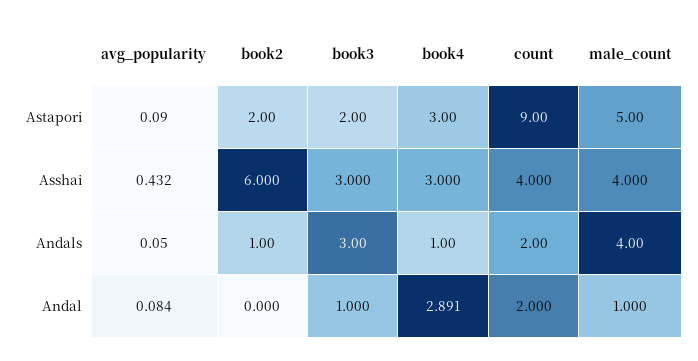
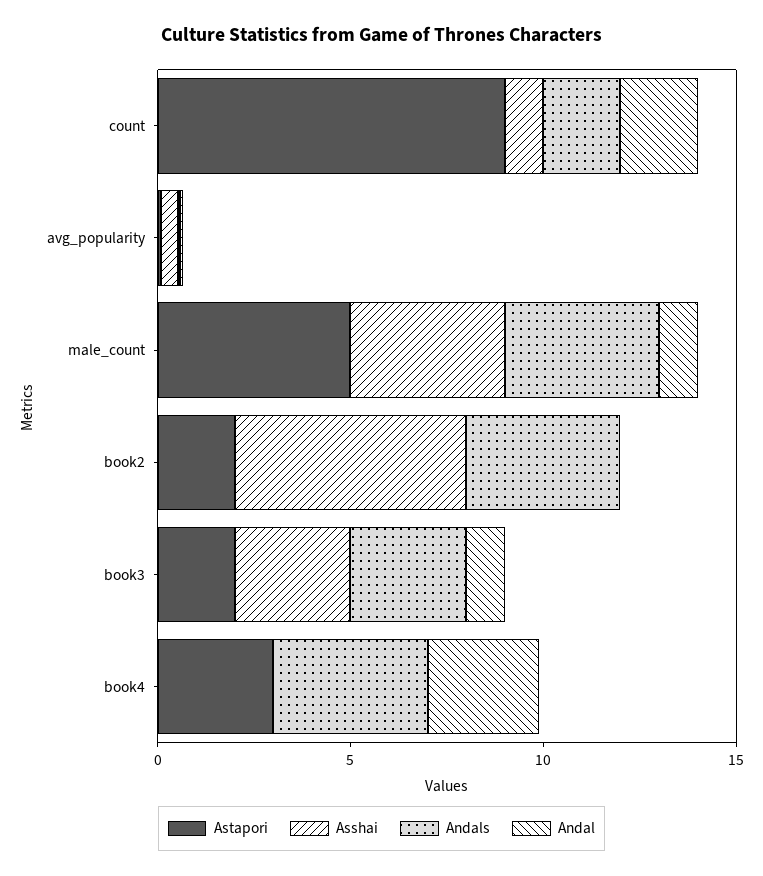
Asshai, book4: 3 -> 0
Asshai, count: 4 -> 1
Andals, book2: 1 -> 4
Andals, book4: 1 -> 4

